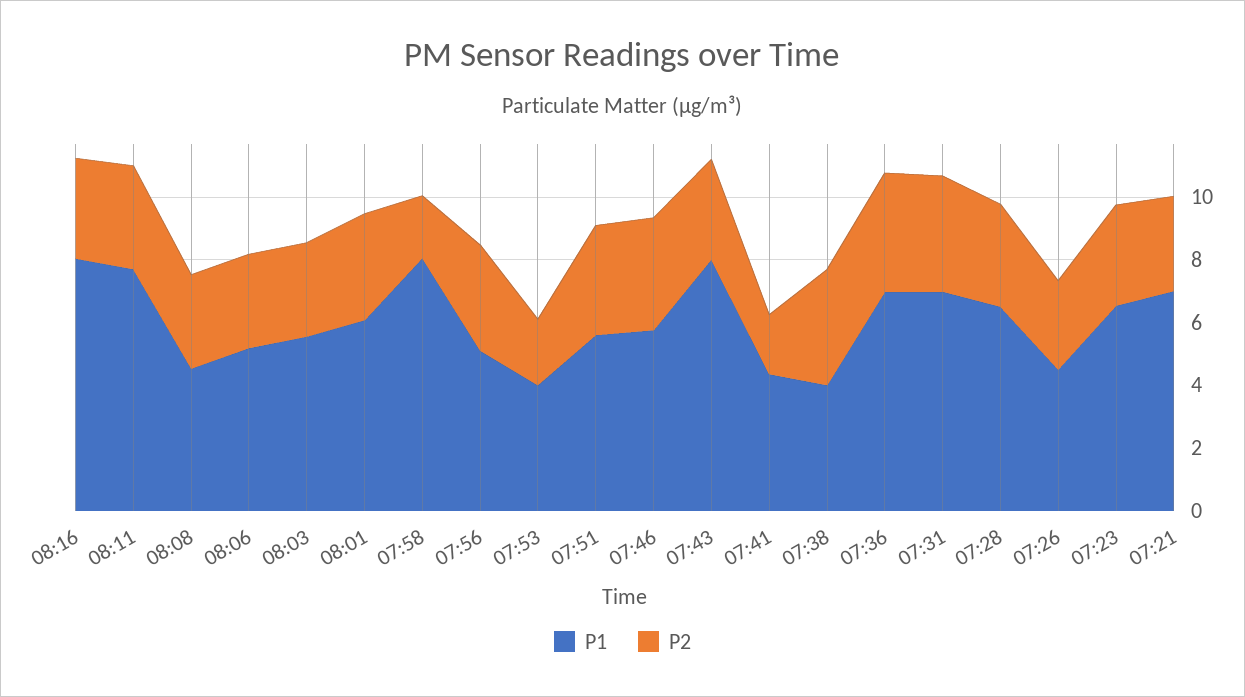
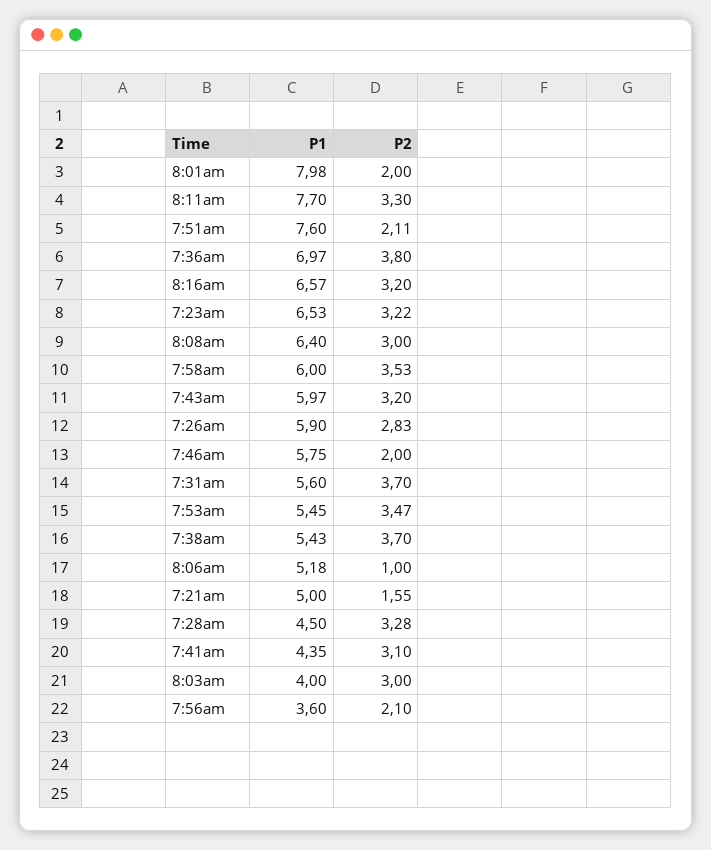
P1, 08:16: 8 -> 6.57
P1, 08:08: 4.5 -> 6.4
P2, 08:06: 3 -> 1
P1, 08:03: 5.5 -> 4
P1, 08:01: 6 -> 7.98
P2, 08:01: 3.5 -> 2
P1, 07:58: 8 -> 6
P2, 07:58: 2 -> 3.53
P1, 07:56: 5 -> 3.6
P2, 07:56: 3.5 -> 2.1
P1, 07:53: 4 -> 5.45
P2, 07:53: 2 -> 3.47
P1, 07:51: 5.5 -> 7.6
P2, 07:51: 3.5 -> 2.11
P2, 07:46: 3.5 -> 2
P1, 07:43: 8 -> 5.97
P2, 07:41: 2 -> 3.1
P1, 07:38: 4 -> 5.43
P1, 07:31: 7 -> 5.6
P1, 07:28: 6.5 -> 4.5
P1, 07:26: 4.5 -> 5.9
P1, 07:21: 7 -> 5
P2, 07:21: 3 -> 1.55

